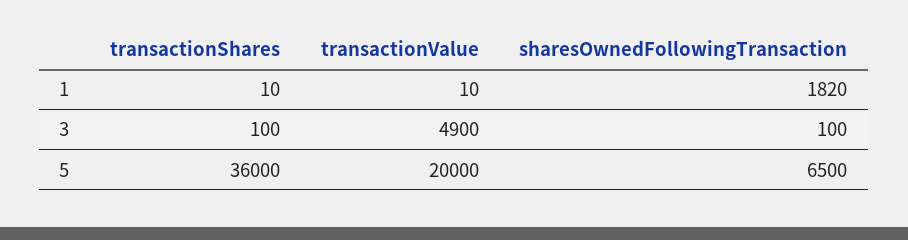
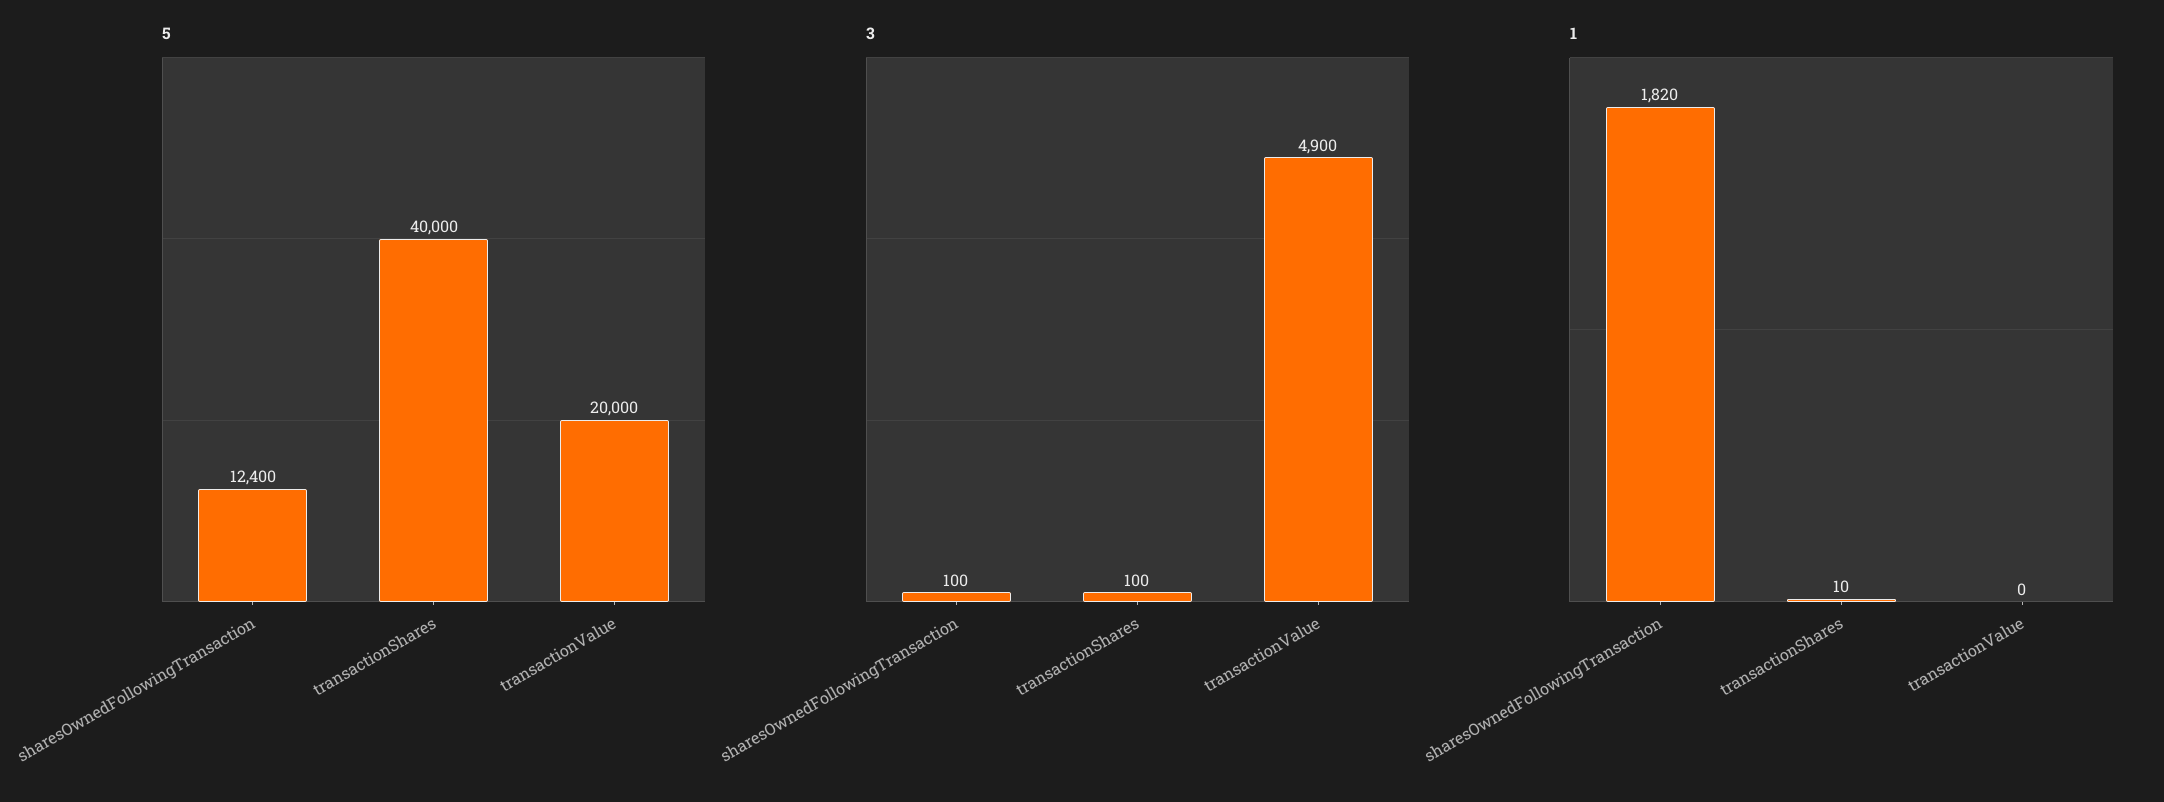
1, transactionValue: 10 -> 0
5, transactionShares: 36000 -> 40000
5, sharesOwnedFollowingTransaction: 6500 -> 12400

